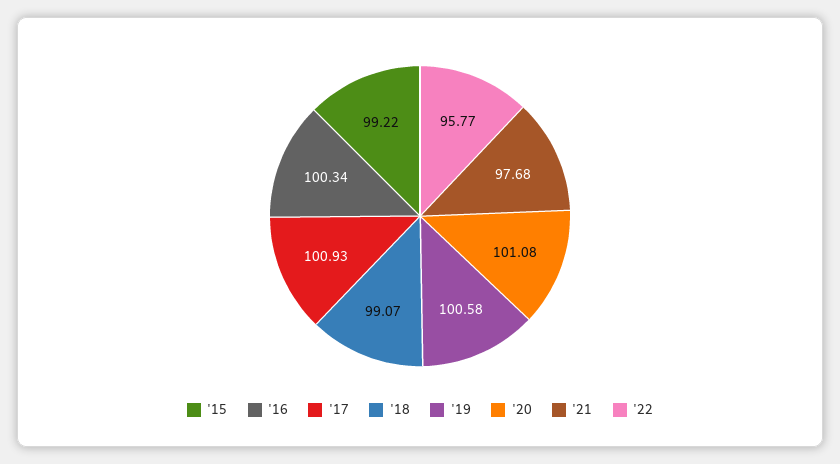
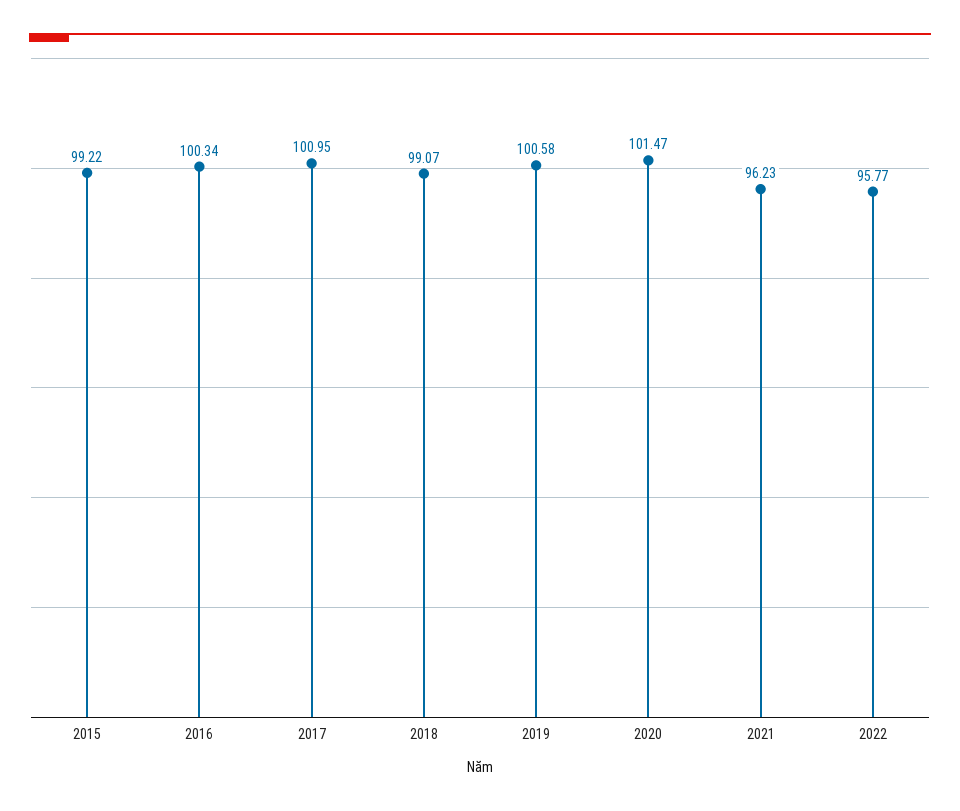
'17: 100.93 -> 100.95
'20: 101.08 -> 101.47
'21: 97.68 -> 96.23

